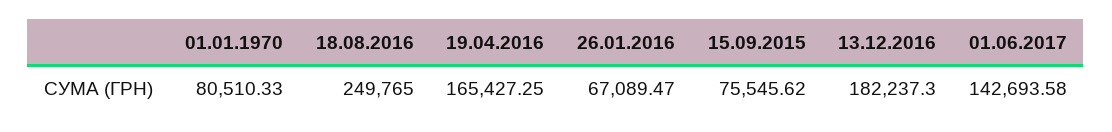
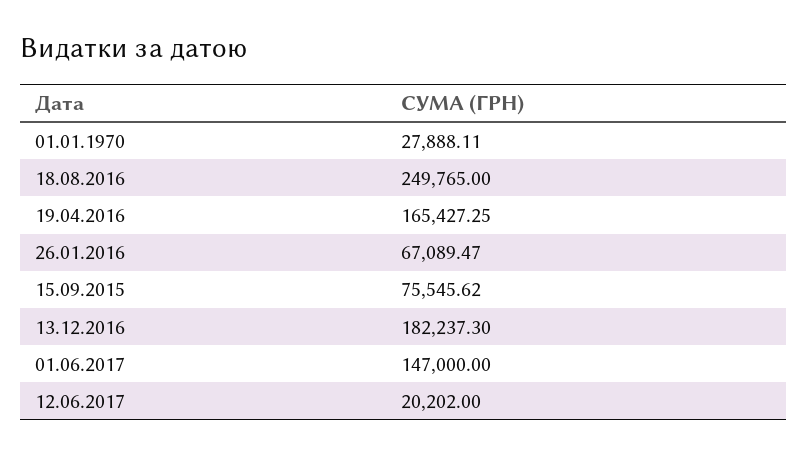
01.01.1970: 80510.33 -> 27888.11
01.06.2017: 142693.58 -> 147000
12.06.2017: none -> 20202

